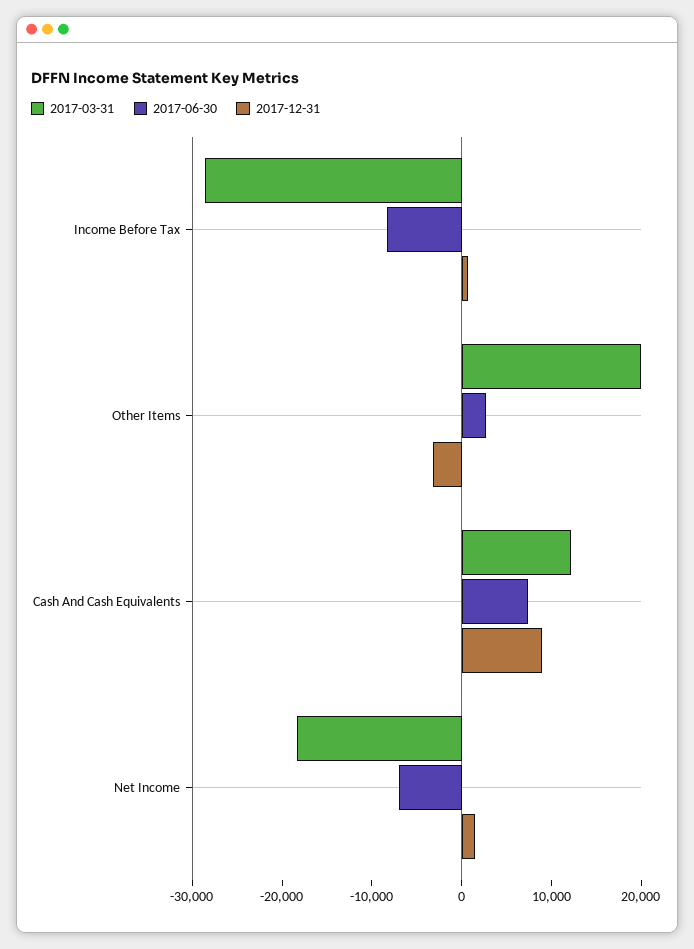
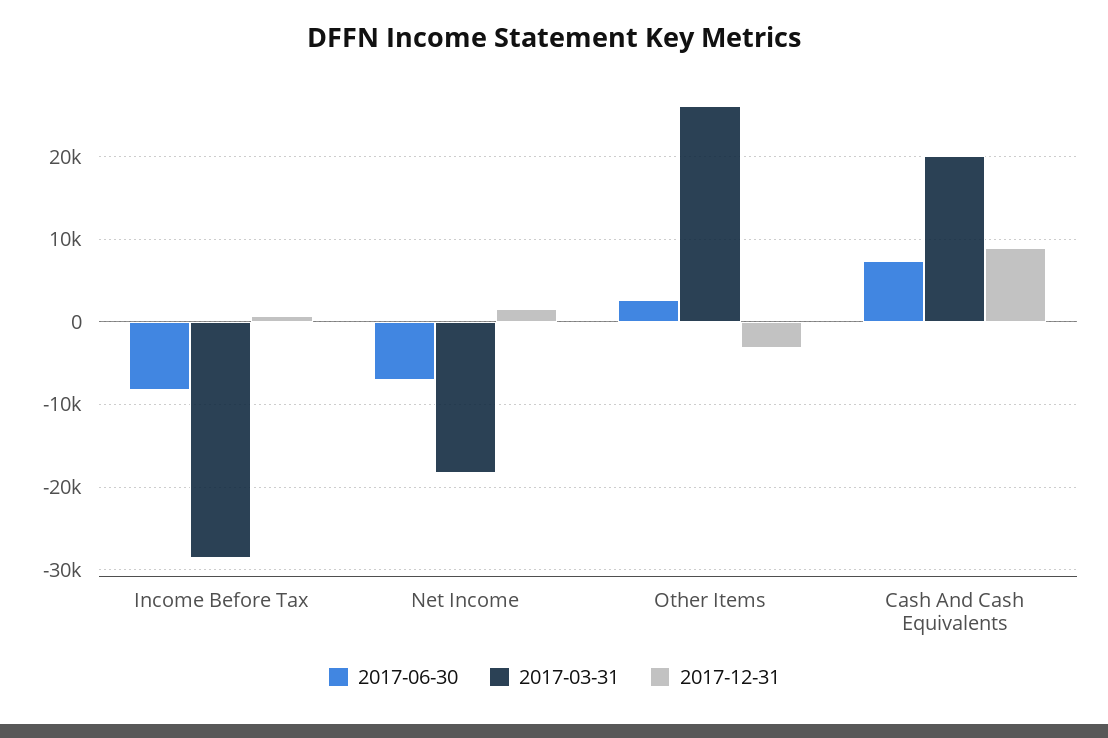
2017-03-31, Other Items: 20000 -> 26000
2017-03-31, Cash And Cash Equivalents: 12000 -> 20000

